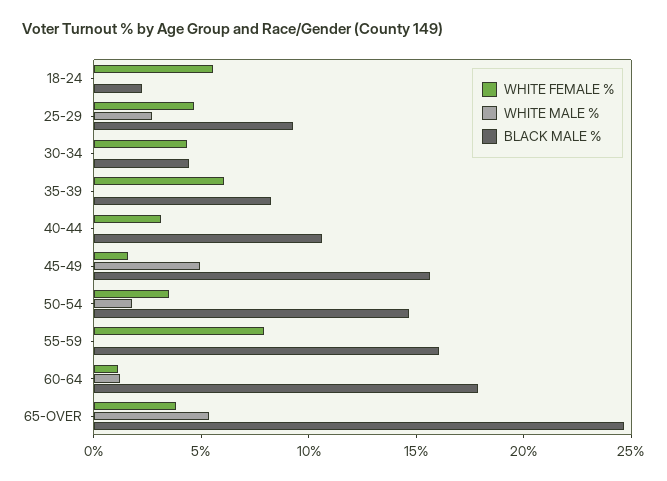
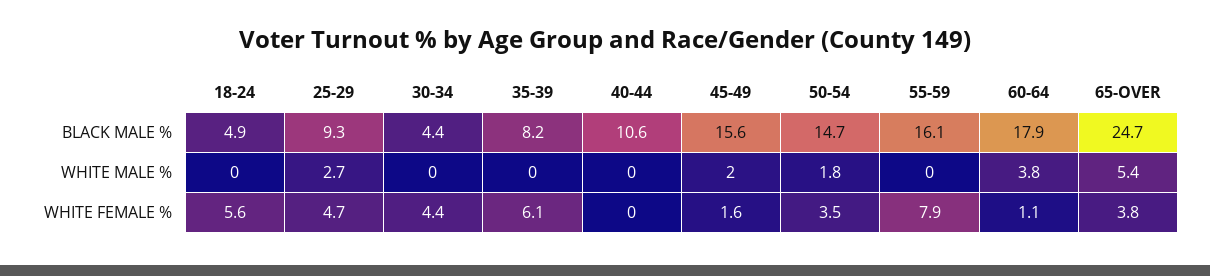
BLACK MALE %, 18-24: 2 -> 4.9
WHITE FEMALE %, 40-44: 3 -> 0
WHITE MALE %, 45-49: 5 -> 2
WHITE MALE %, 60-64: 1 -> 3.8

